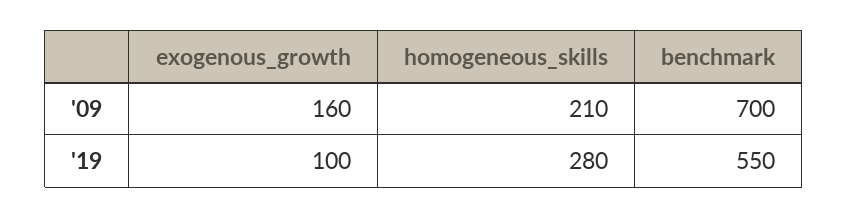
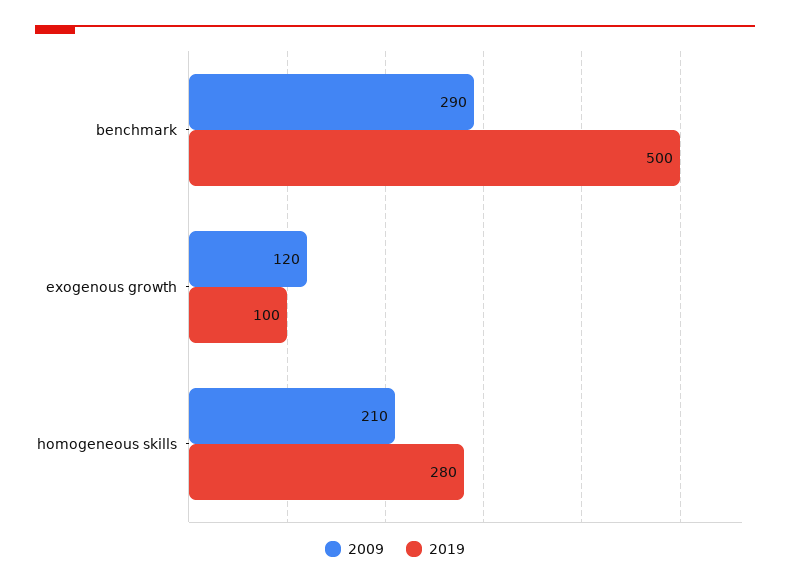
'09, exogenous_growth: 160 -> 120
'09, benchmark: 700 -> 290
'19, benchmark: 550 -> 500

